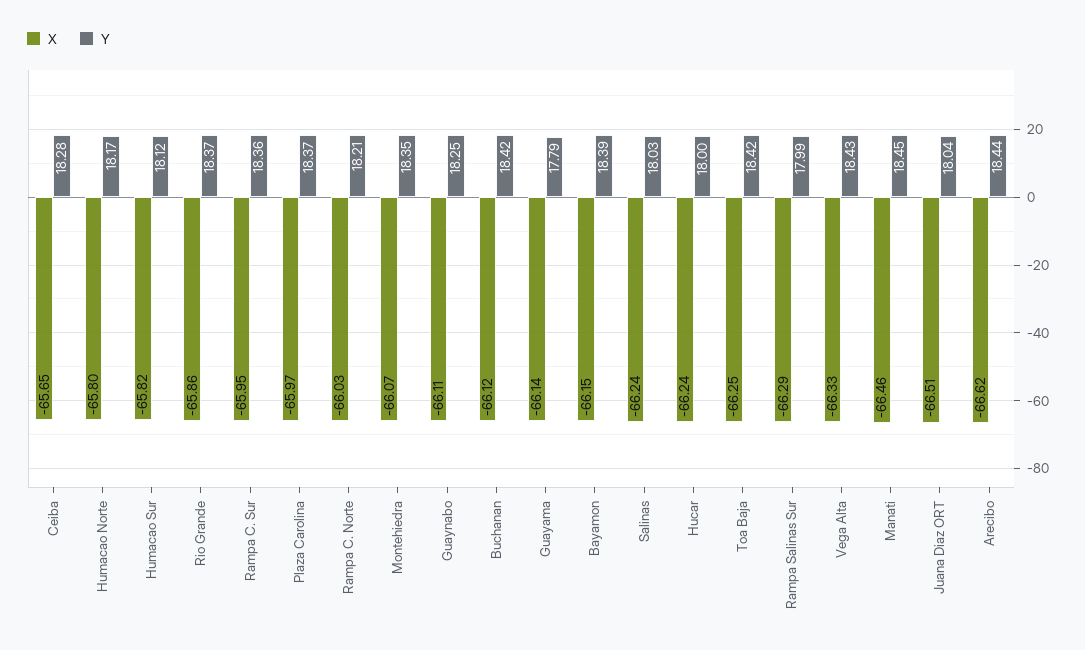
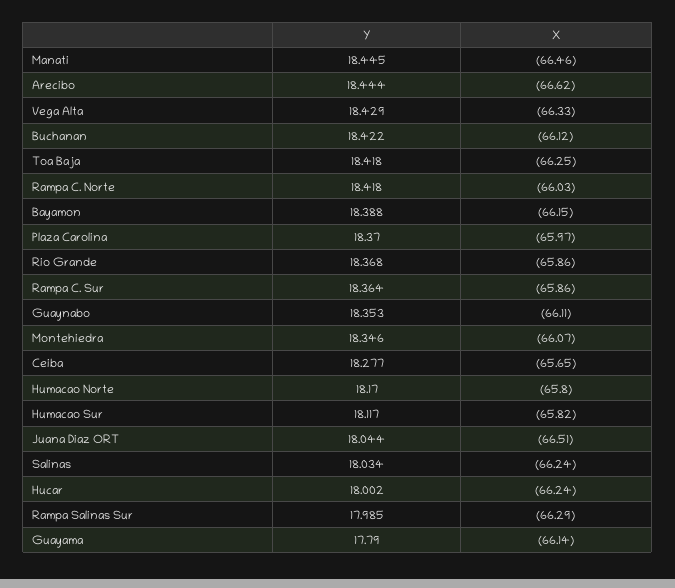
X, Rampa C. Sur: -65.95 -> -65.86
Y, Rampa C. Norte: 18.21 -> 18.418
Y, Guaynabo: 18.25 -> 18.353

